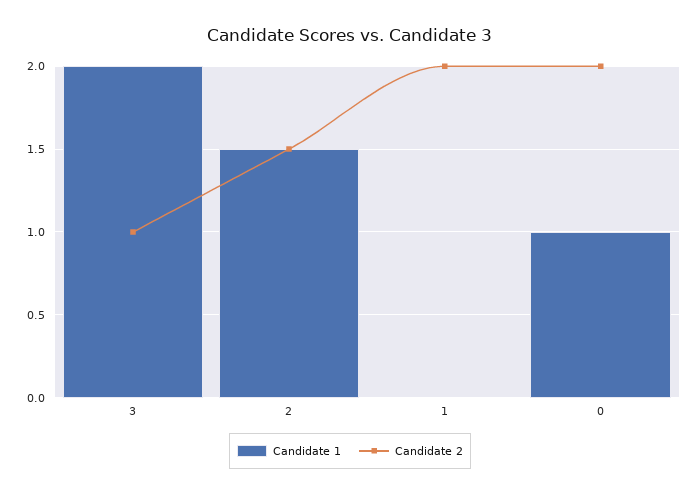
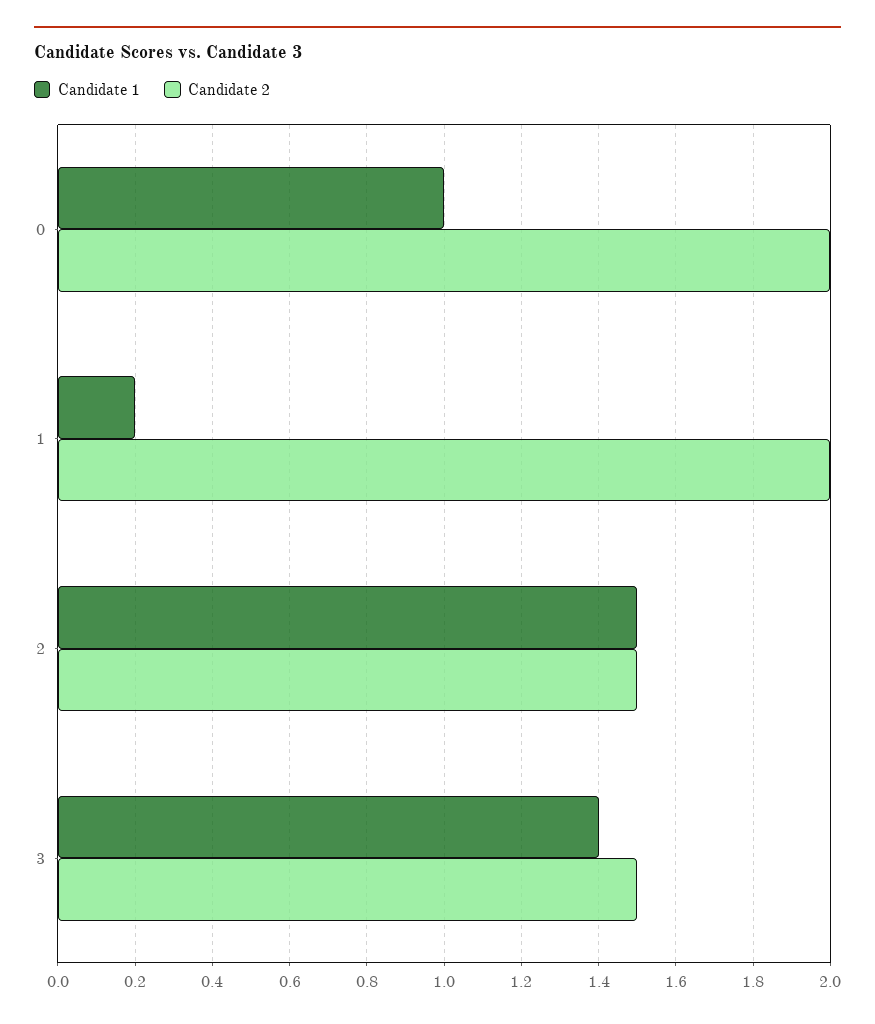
Candidate 1, 3: 2 -> 1.4
Candidate 2, 3: 1 -> 1.5
Candidate 1, 1: 0 -> 0.2

